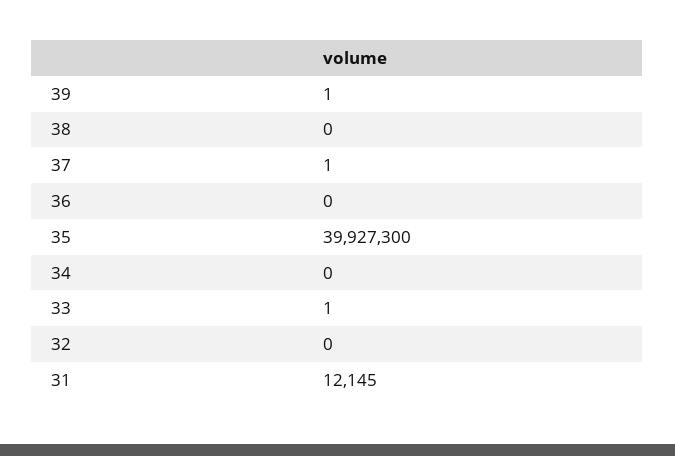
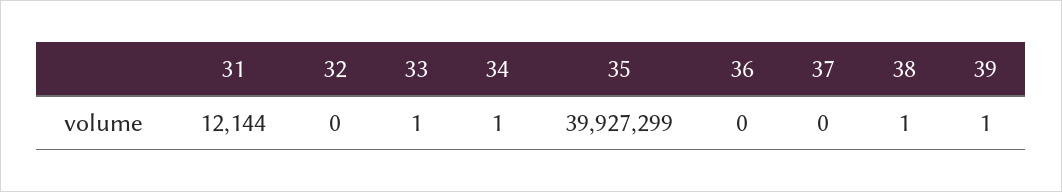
38: 0 -> 1
37: 1 -> 0
35: 39927300 -> 39927299
34: 0 -> 1
31: 12145 -> 12144

